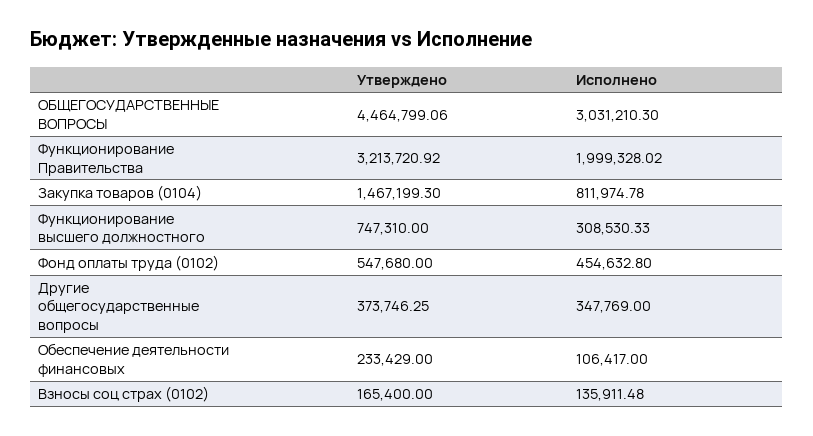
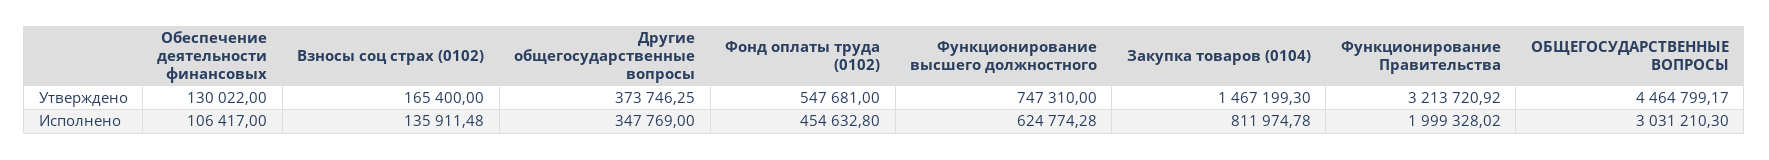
Утверждено, ОБЩЕГОСУДАРСТВЕННЫЕ ВОПРОСЫ: 4464799.06 -> 4464799.17
Исполнено, Функционирование высшего должностного: 308530.33 -> 624774.28
Утверждено, Фонд оплаты труда (0102): 547680 -> 547681
Утверждено, Обеспечение деятельности финансовых: 233429 -> 130022

